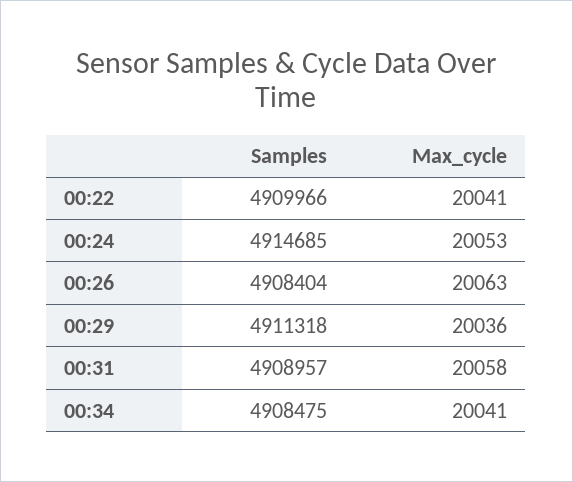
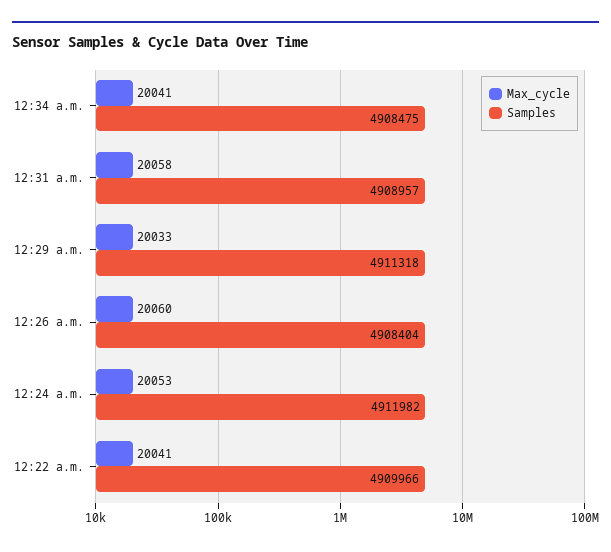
Samples, 00:24: 4914685 -> 4911982
Max_cycle, 00:26: 20063 -> 20060
Max_cycle, 00:29: 20036 -> 20033

